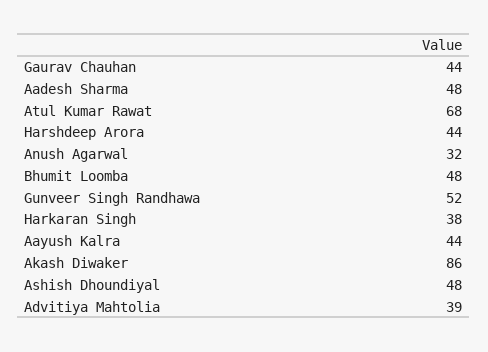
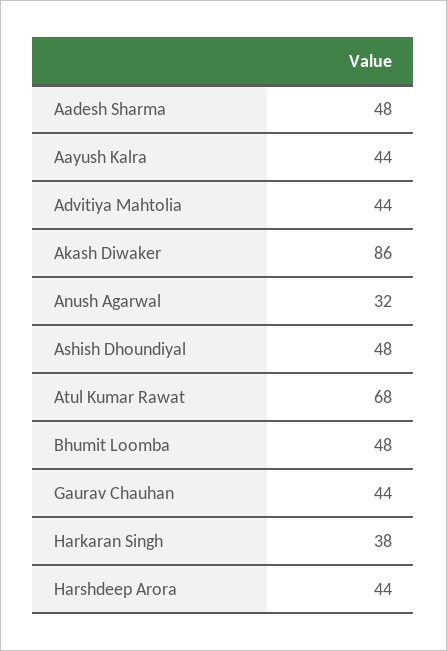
Gunveer Singh Randhawa: 52 -> none
Advitiya Mahtolia: 39 -> 44

